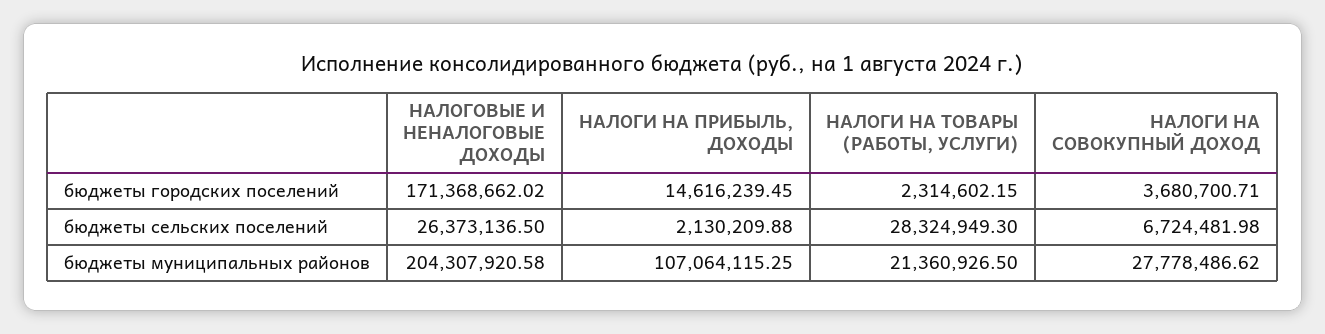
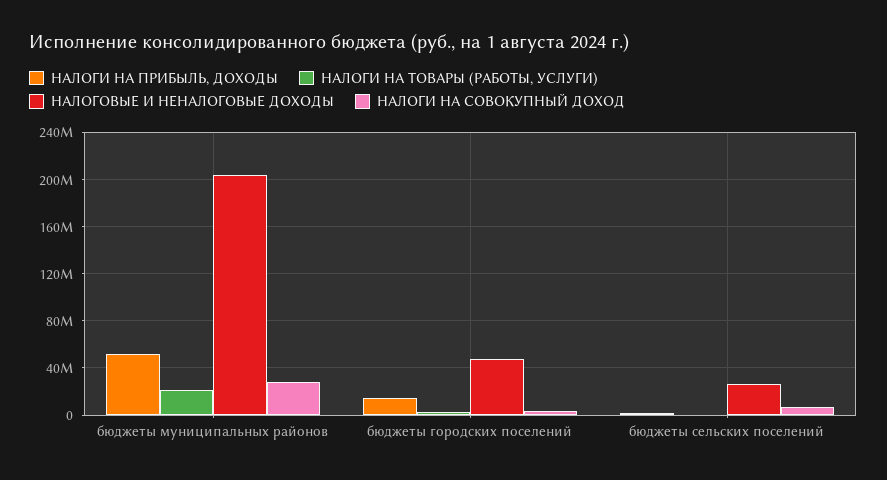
НАЛОГОВЫЕ И НЕНАЛОГОВЫЕ ДОХОДЫ, бюджеты городских поселений: 171368662.02 -> 50000000
НАЛОГИ НА ТОВАРЫ (РАБОТЫ, УСЛУГИ), бюджеты сельских поселений: 28324949.3 -> 0
НАЛОГИ НА ПРИБЫЛЬ, ДОХОДЫ, бюджеты муниципальных районов: 107064115.25 -> 50000000

